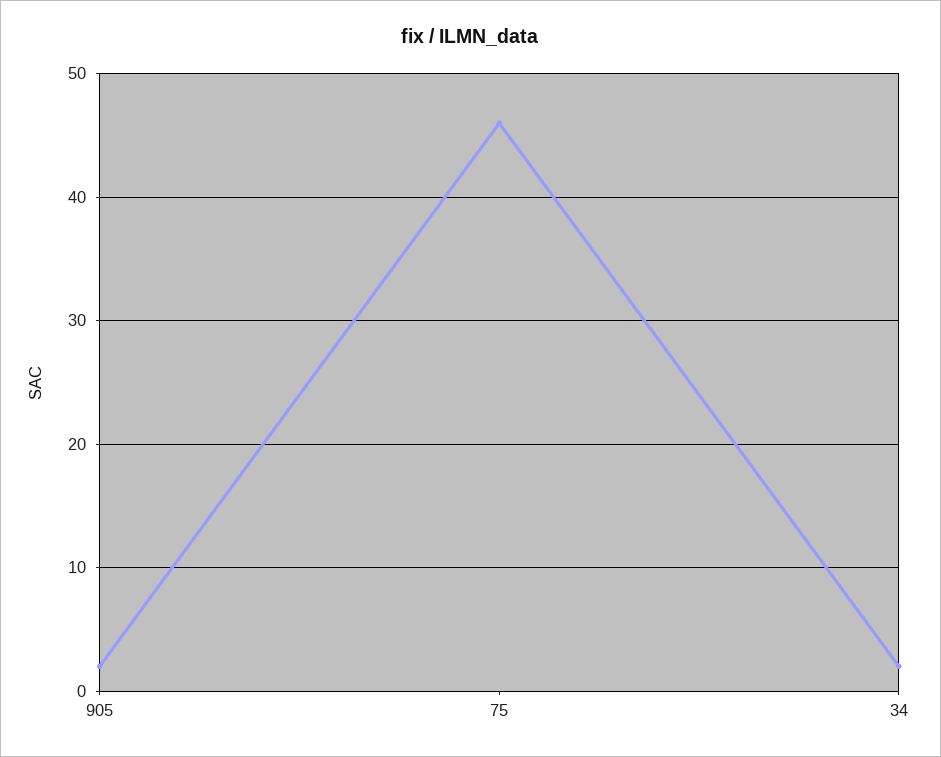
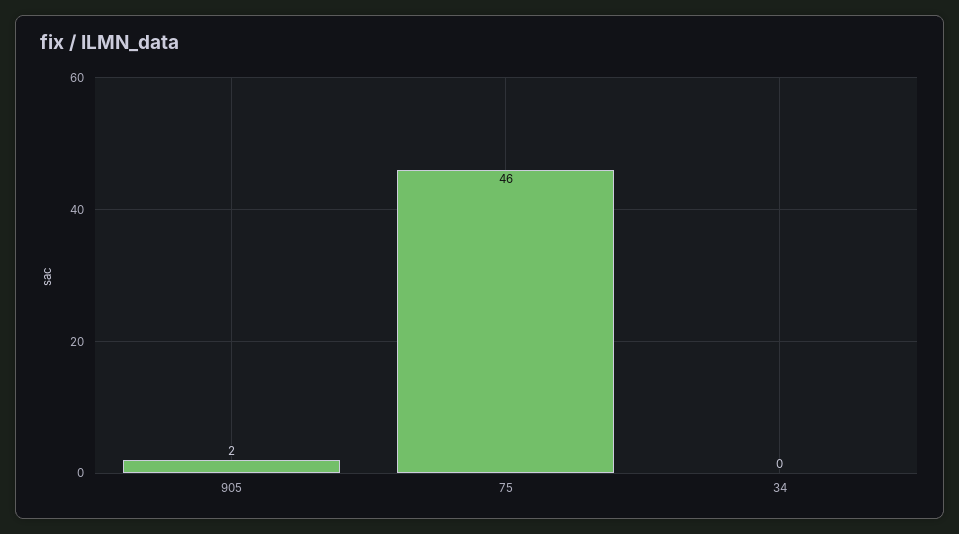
34: 2 -> 0

